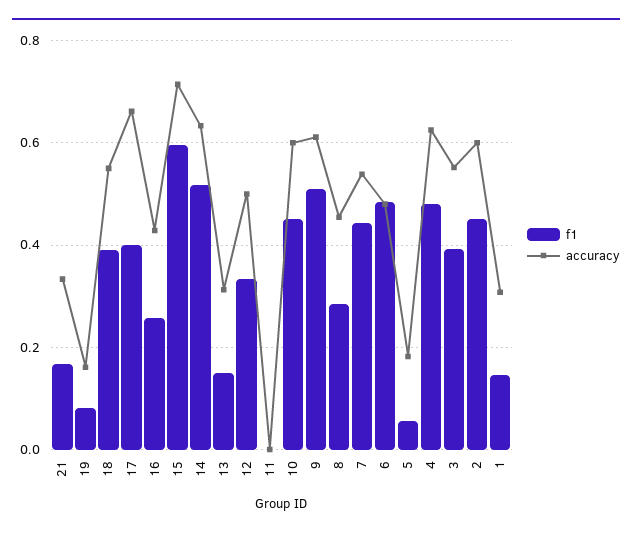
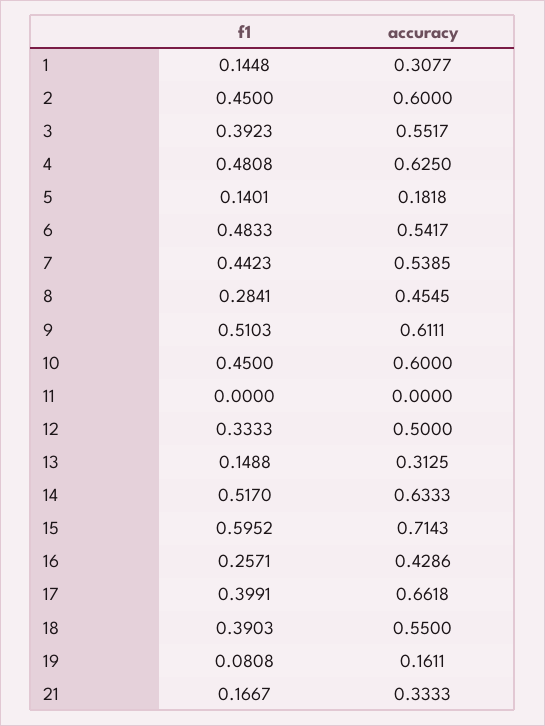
accuracy, 6: 0.48 -> 0.5417
f1, 5: 0.06 -> 0.1401

